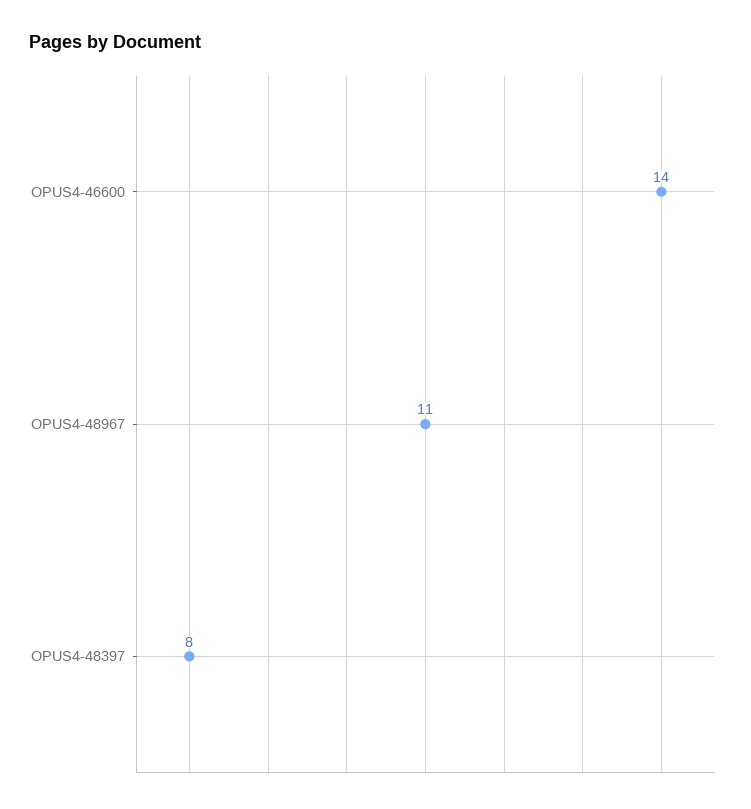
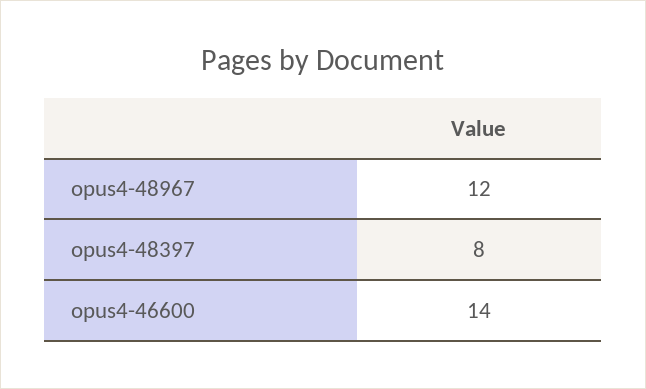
OPUS4-48967: 11 -> 12

